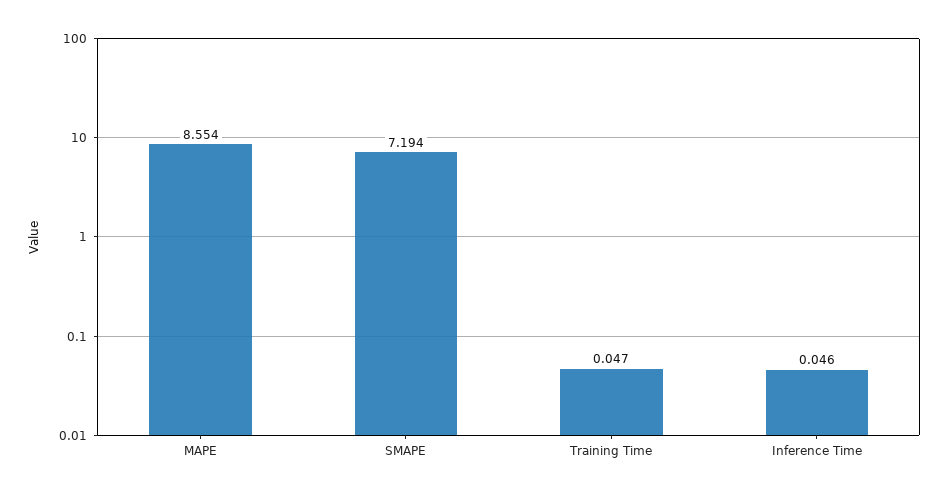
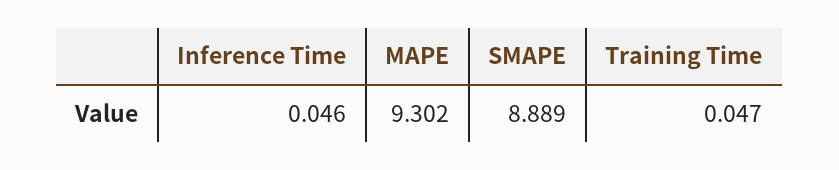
MAPE: 8.554 -> 9.302
SMAPE: 7.194 -> 8.889

